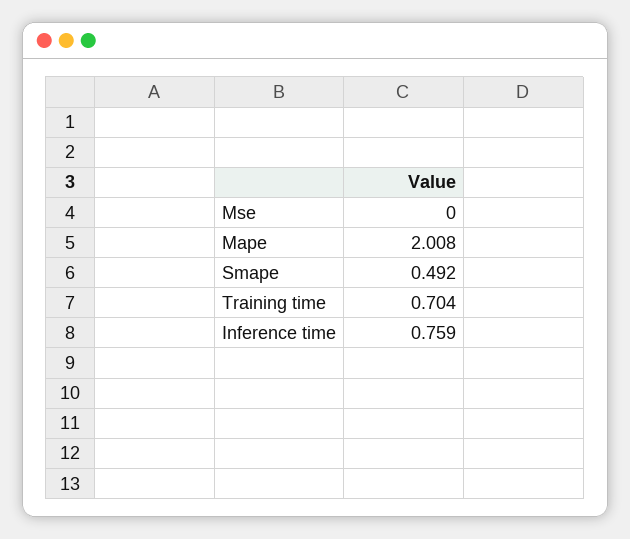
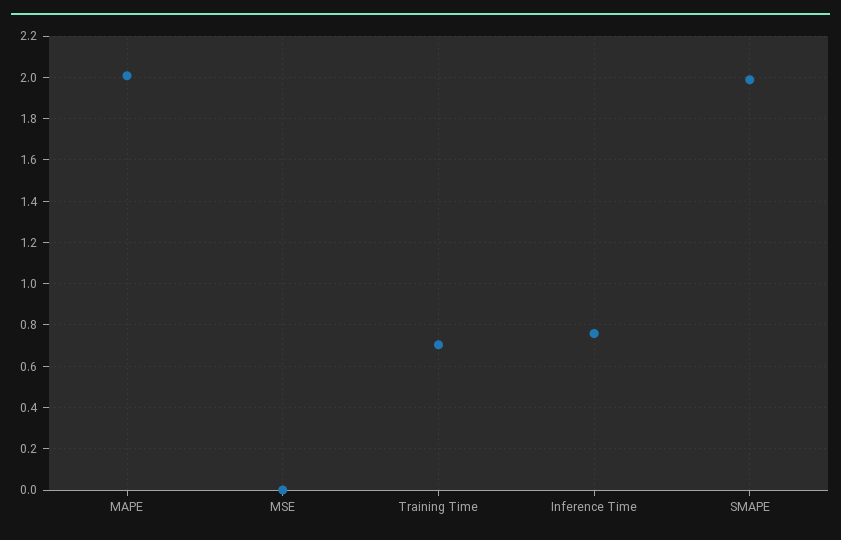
Smape: 0.492 -> 2

